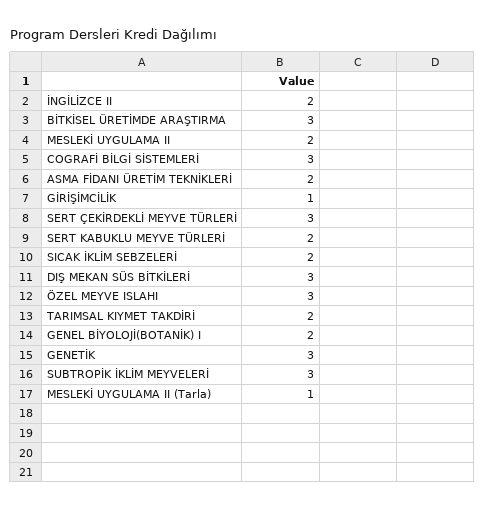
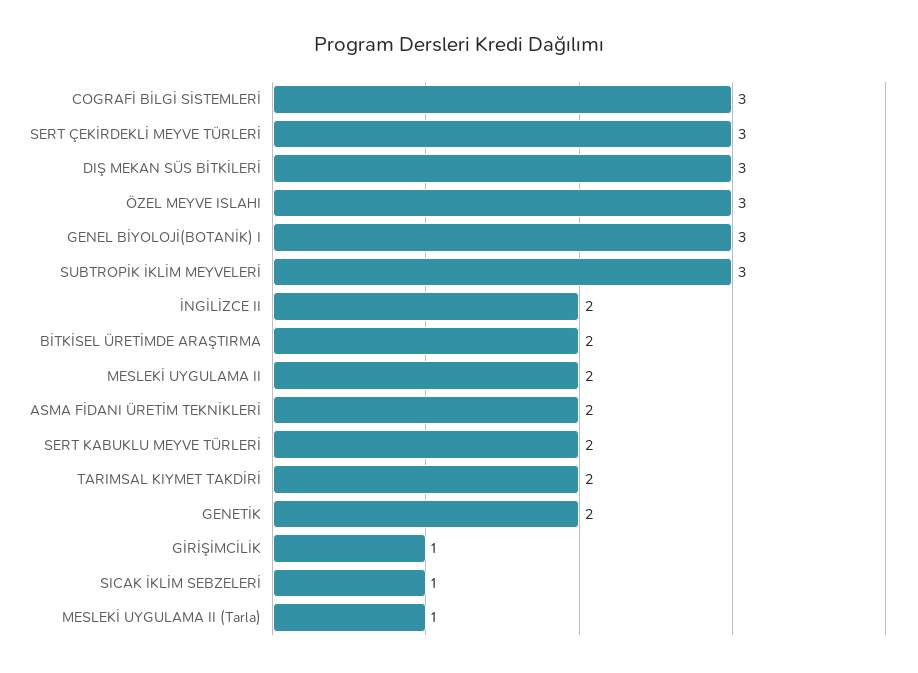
BİTKİSEL ÜRETİMDE ARAŞTIRMA: 3 -> 2
SICAK İKLİM SEBZELERİ: 2 -> 1
GENEL BİYOLOJİ(BOTANİK) I: 2 -> 3
GENETİK: 3 -> 2

